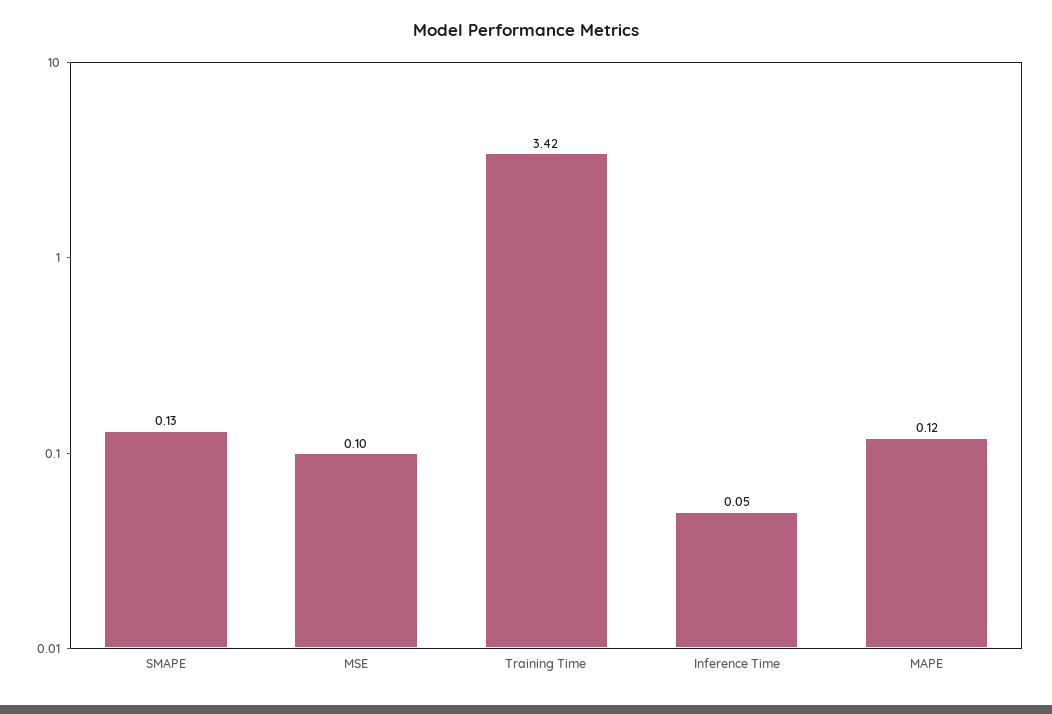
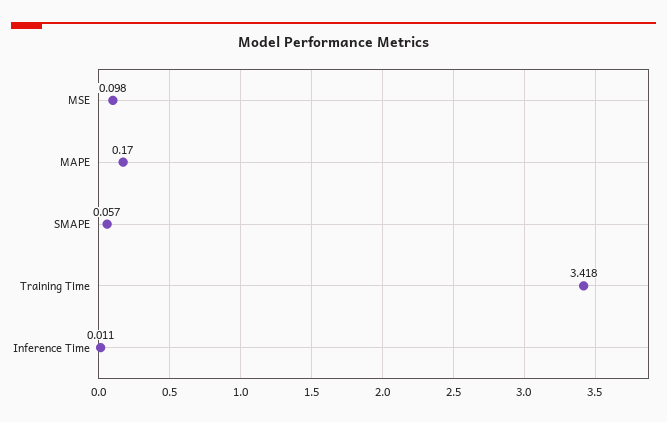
SMAPE: 0.13 -> 0.057
Inference Time: 0.05 -> 0.011
MAPE: 0.12 -> 0.17

